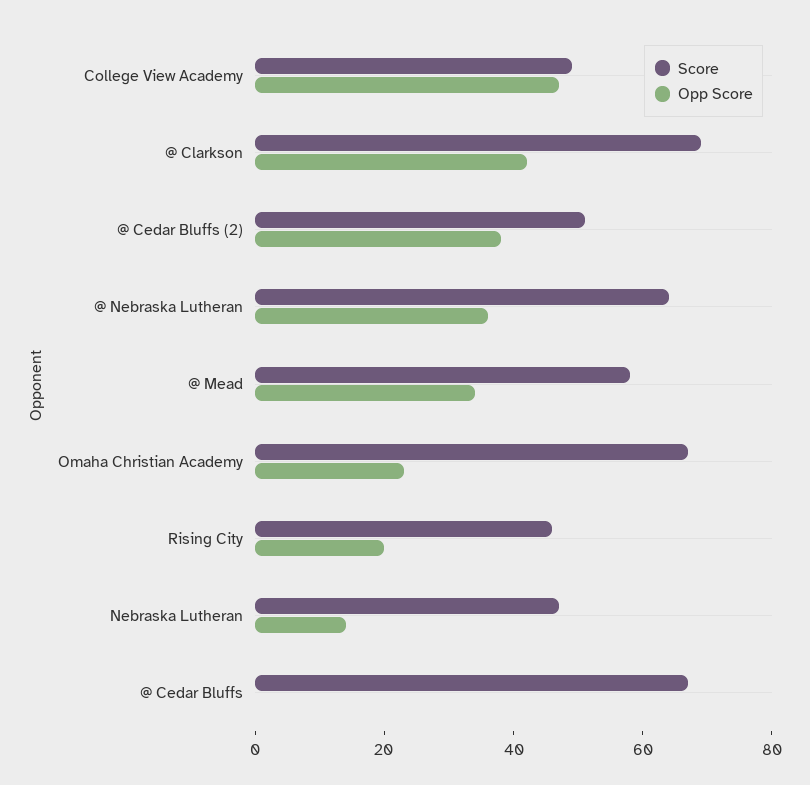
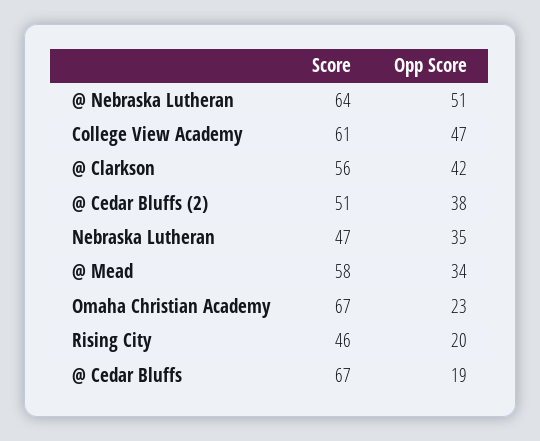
Score, College View Academy: 50 -> 61
Score, @ Clarkson: 70 -> 56
Opp Score, @ Nebraska Lutheran: 35 -> 51
Opp Score, Nebraska Lutheran: 15 -> 35
Opp Score, @ Cedar Bluffs: 0 -> 19

